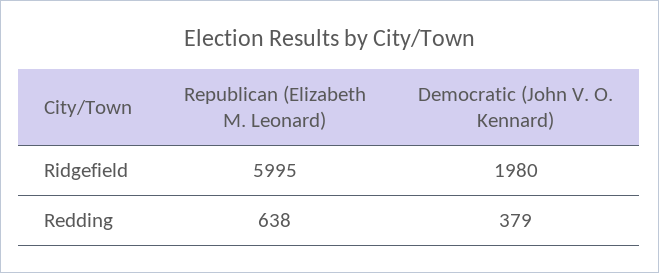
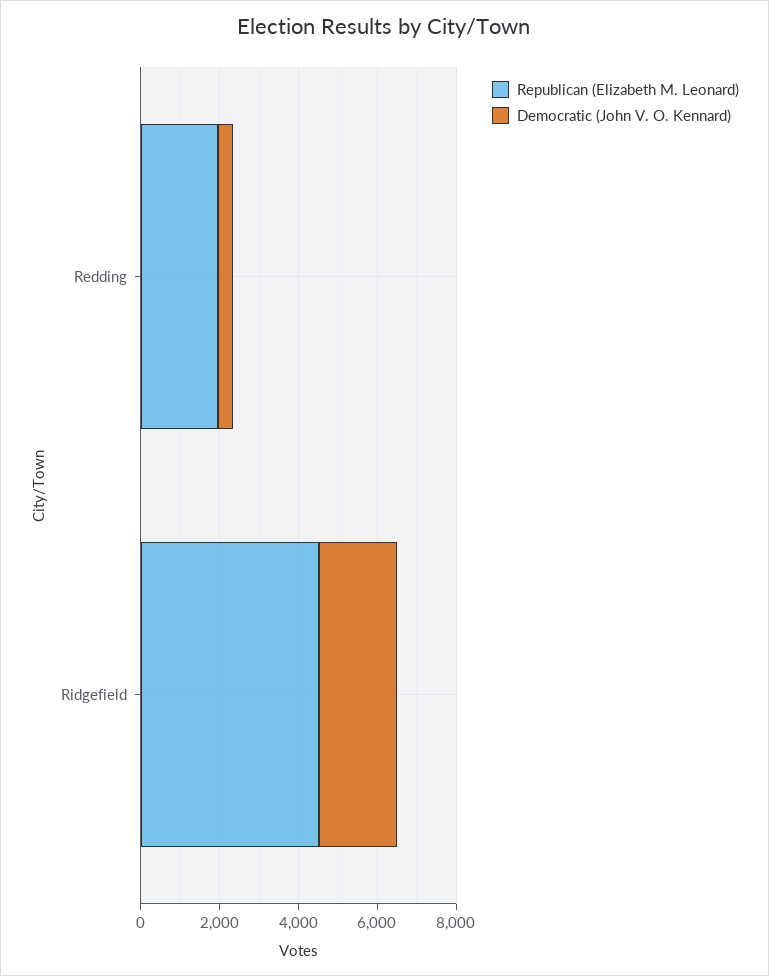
Republican (Elizabeth M. Leonard), Ridgefield: 5995 -> 4500
Republican (Elizabeth M. Leonard), Redding: 638 -> 2000

